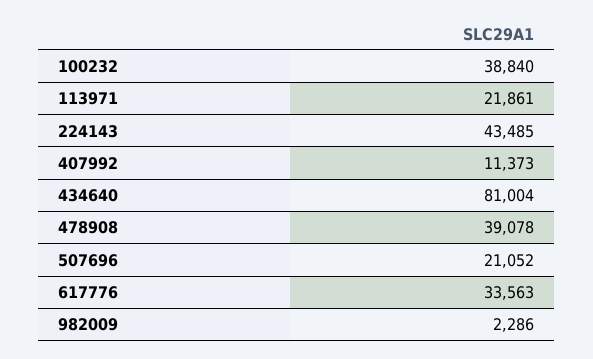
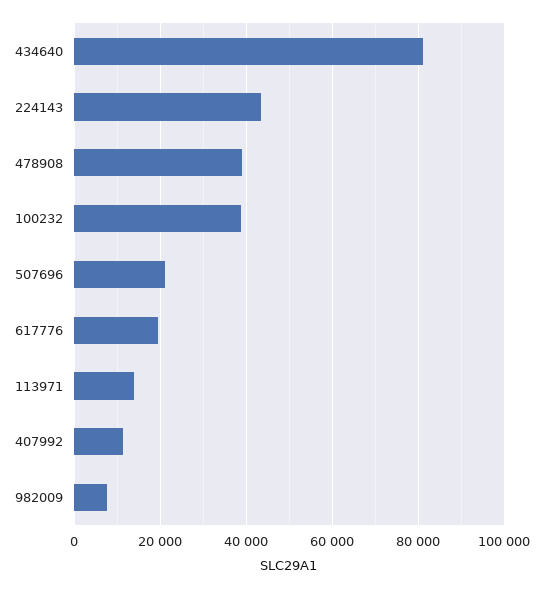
113971: 21861 -> 14000
617776: 33563 -> 20000
982009: 2286 -> 8000

